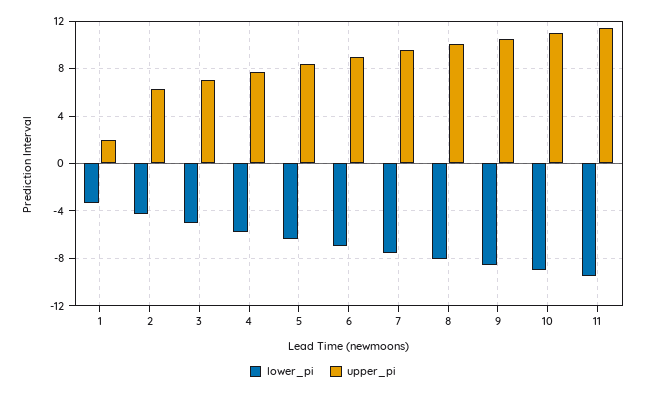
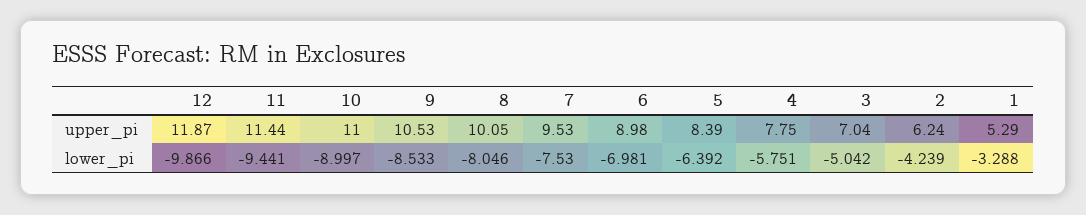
upper_pi, 1: 2 -> 5.29
upper_pi, 12: none -> 11.87
lower_pi, 12: none -> -9.866

